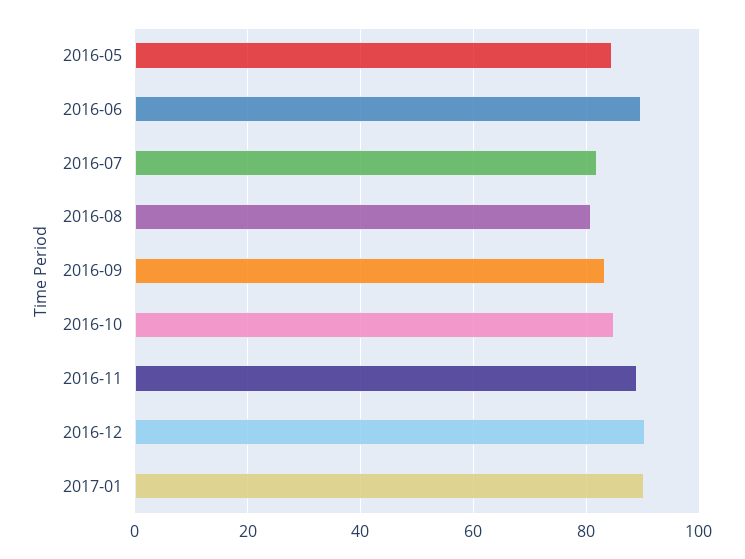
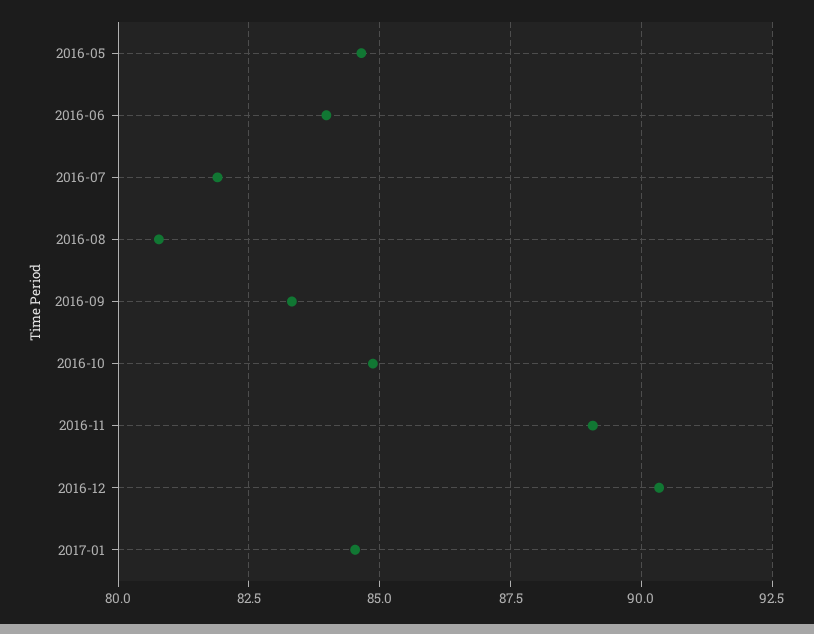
2016-06: 90 -> 84
2017-01: 90 -> 84.5

